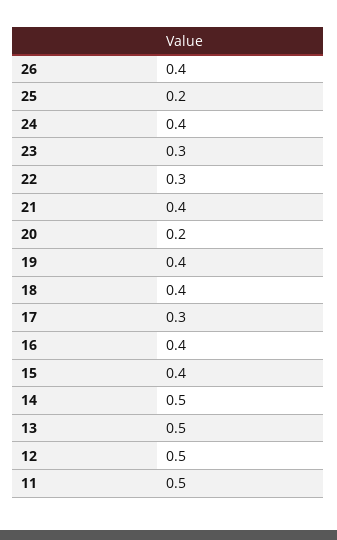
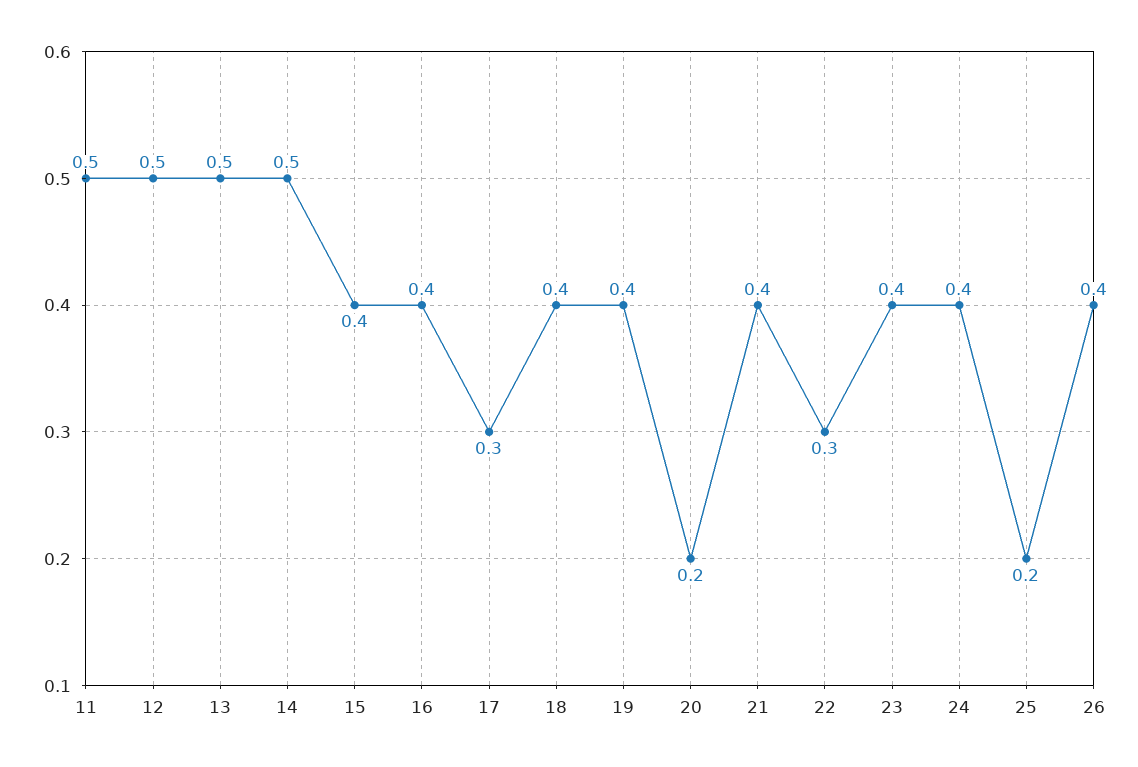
23: 0.3 -> 0.4

